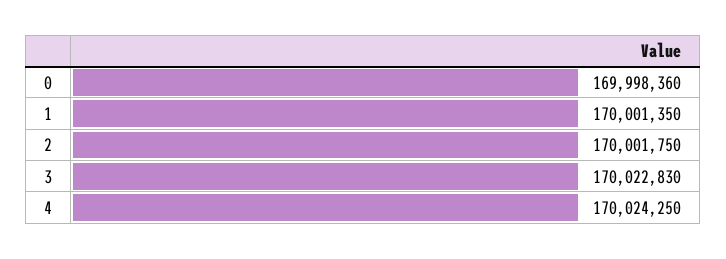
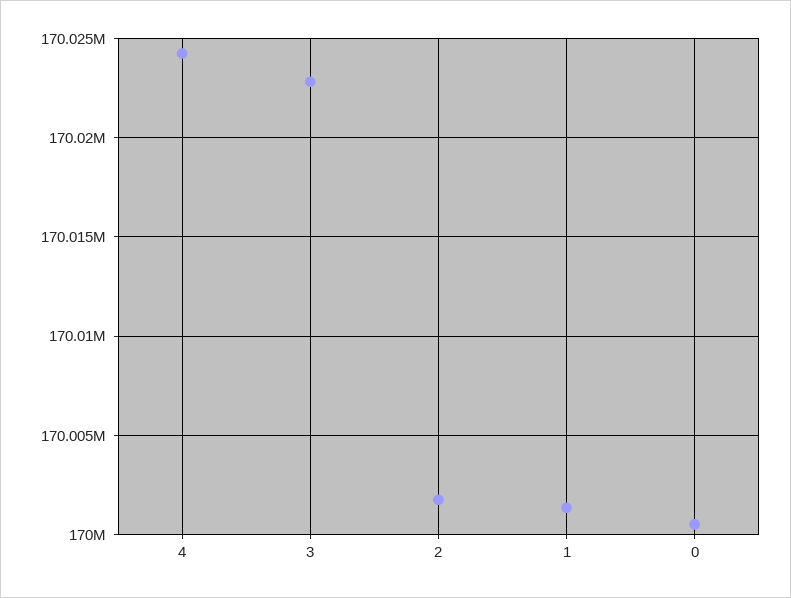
0: 169998360 -> 170000500

